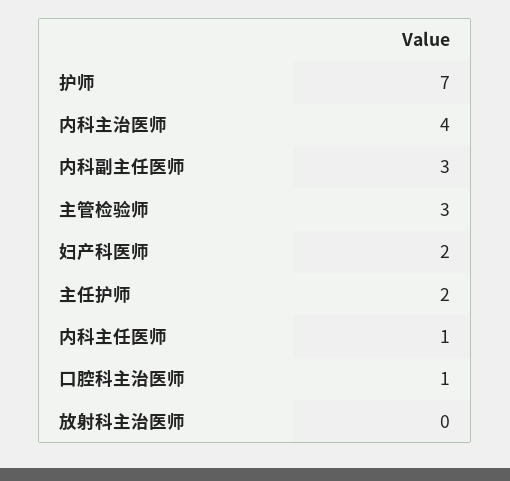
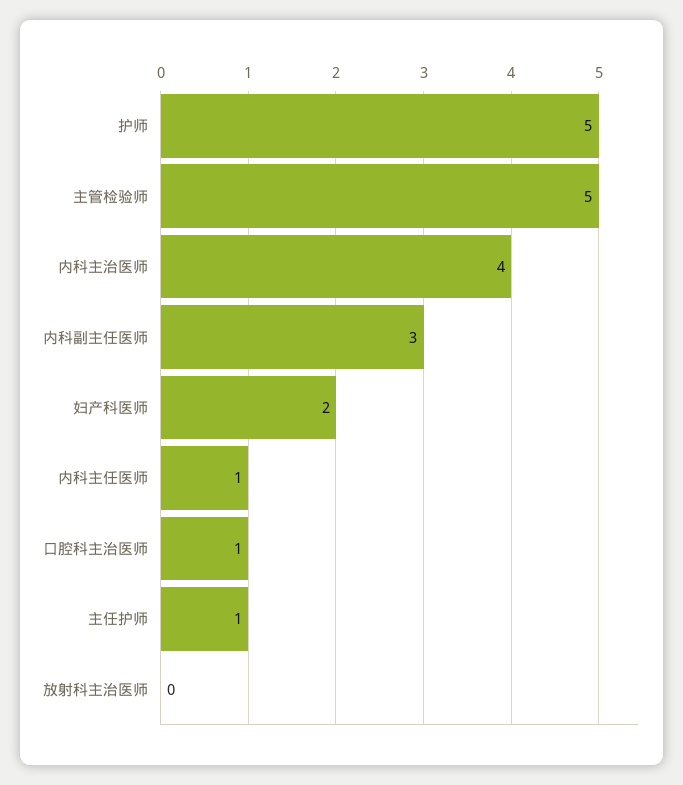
护师: 7 -> 5
主管检验师: 3 -> 5
主任护师: 2 -> 1

